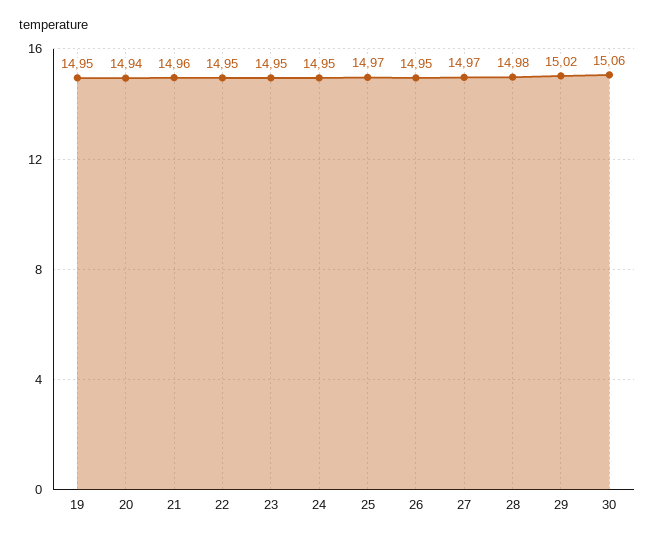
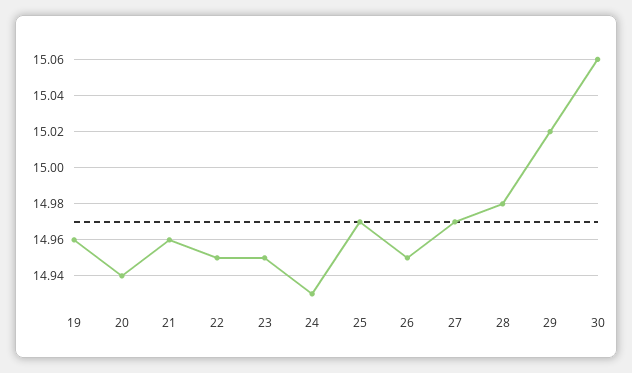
19: 14.95 -> 14.96
24: 14.95 -> 14.93

